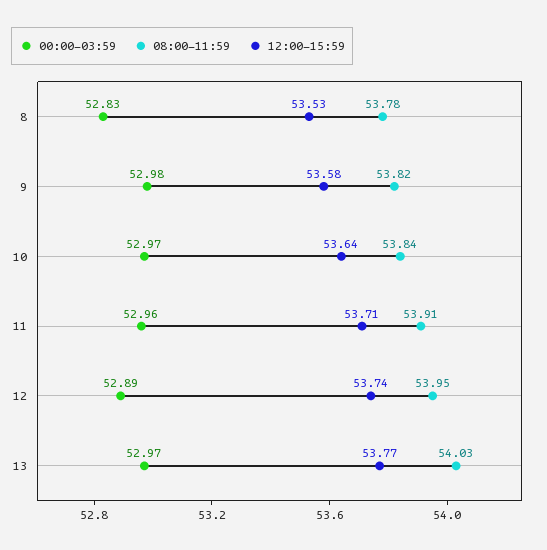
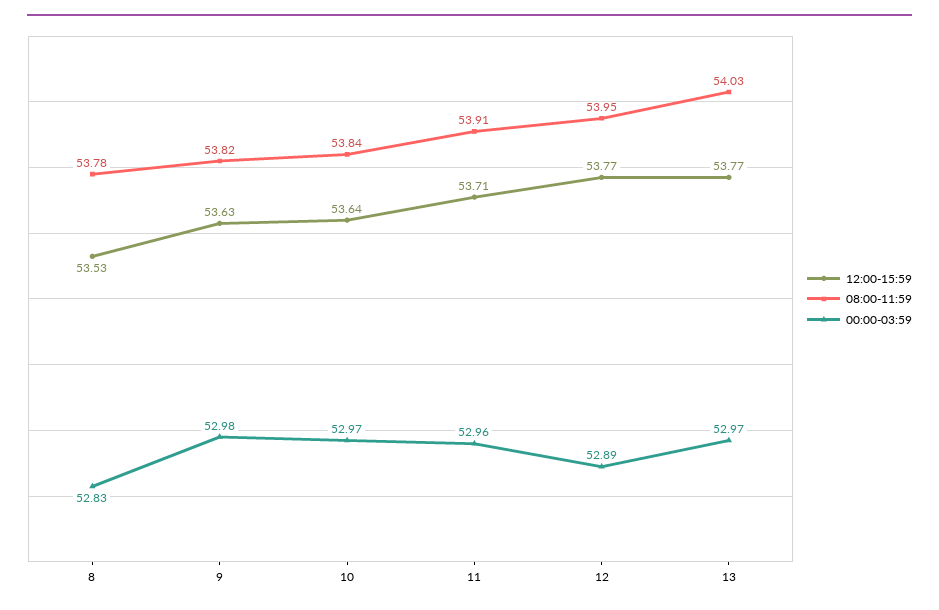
12:00-15:59, 9: 53.58 -> 53.63
12:00-15:59, 12: 53.74 -> 53.77

